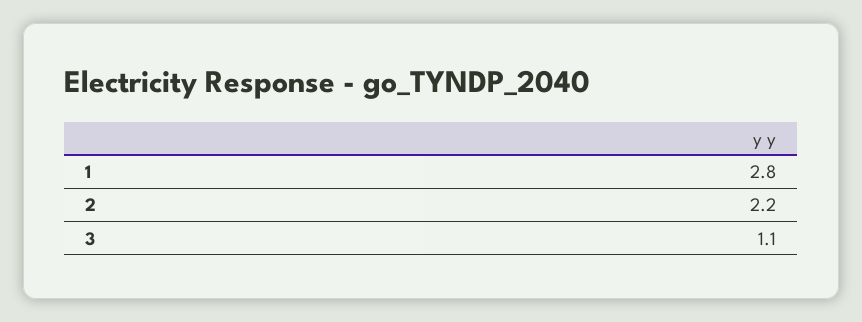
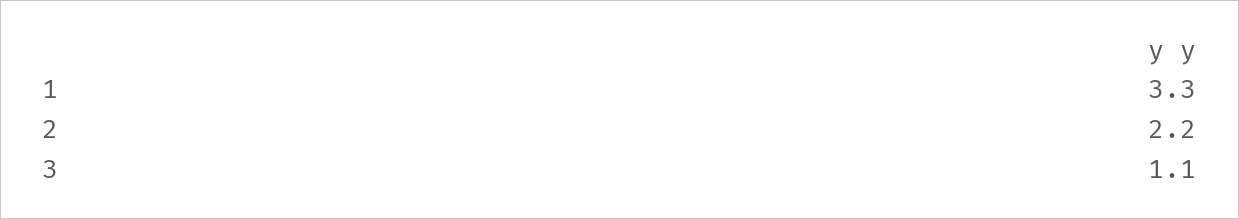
1: 2.8 -> 3.3

